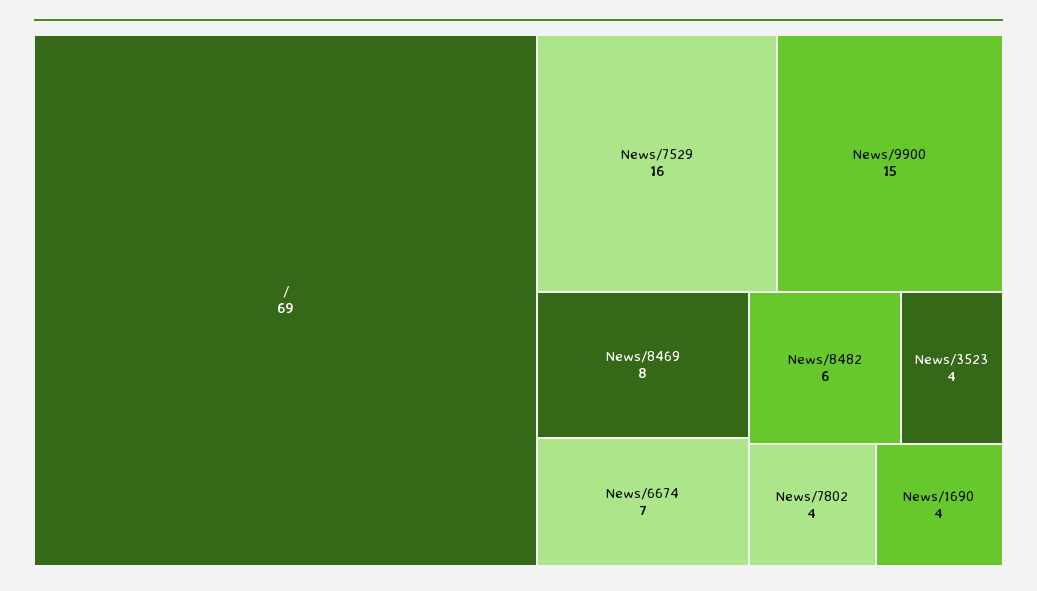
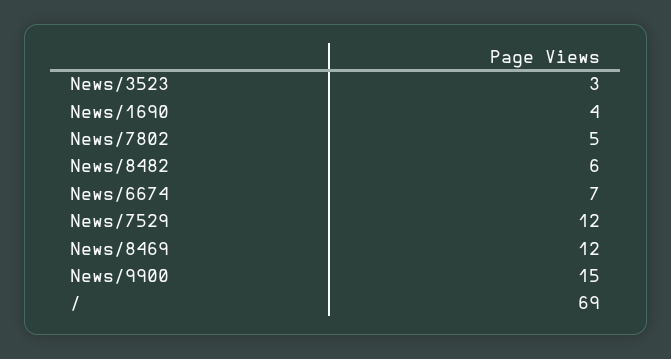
News/7529: 16 -> 12
News/8469: 8 -> 12
News/3523: 4 -> 3
News/7802: 4 -> 5

